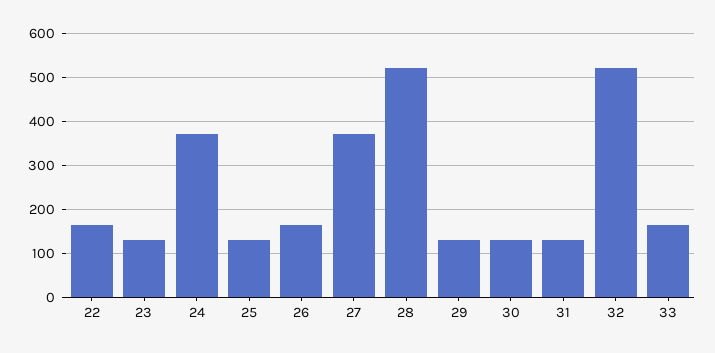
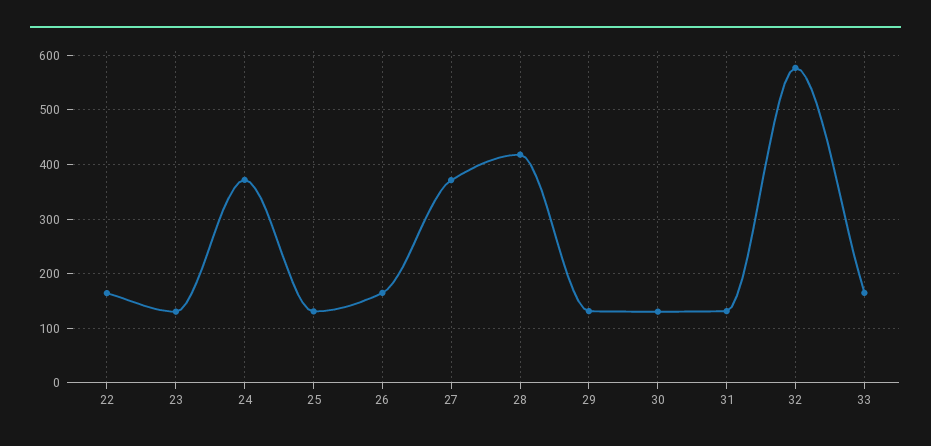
28: 520 -> 420
32: 520 -> 580

